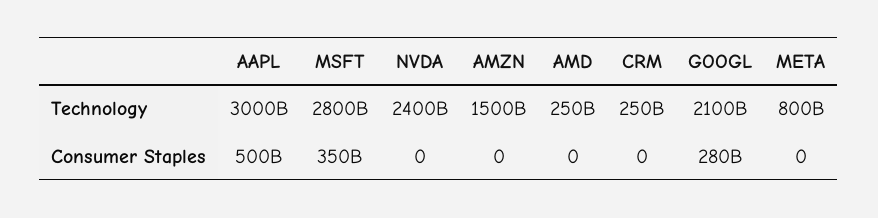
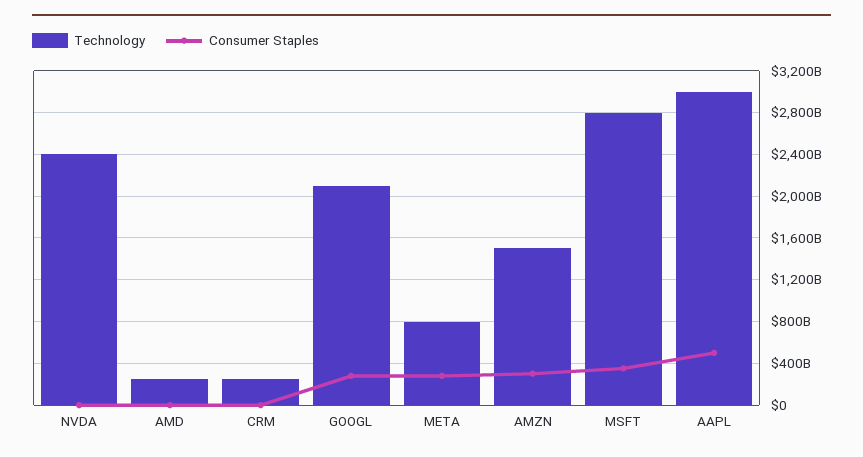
Consumer Staples, AMZN: 0 -> 300000000000
Consumer Staples, META: 0 -> 300000000000

